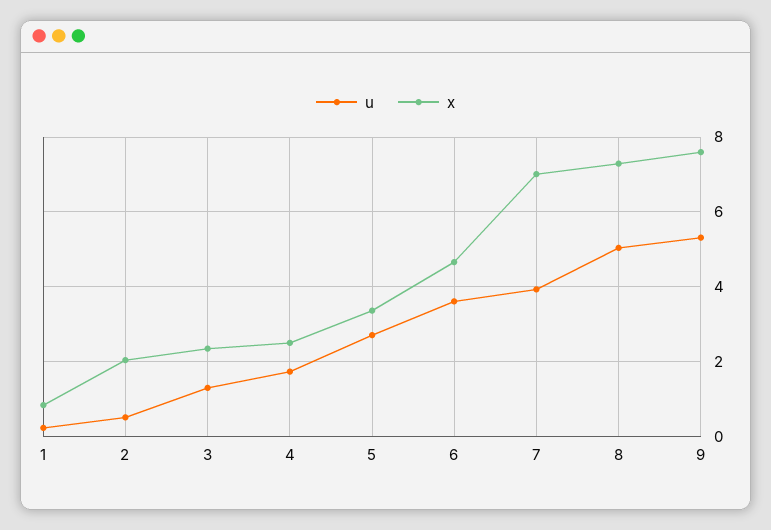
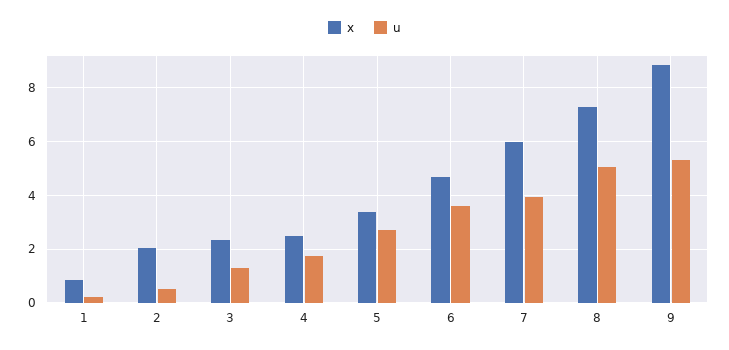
x, 7: 7 -> 6
x, 9: 7.6 -> 8.75

